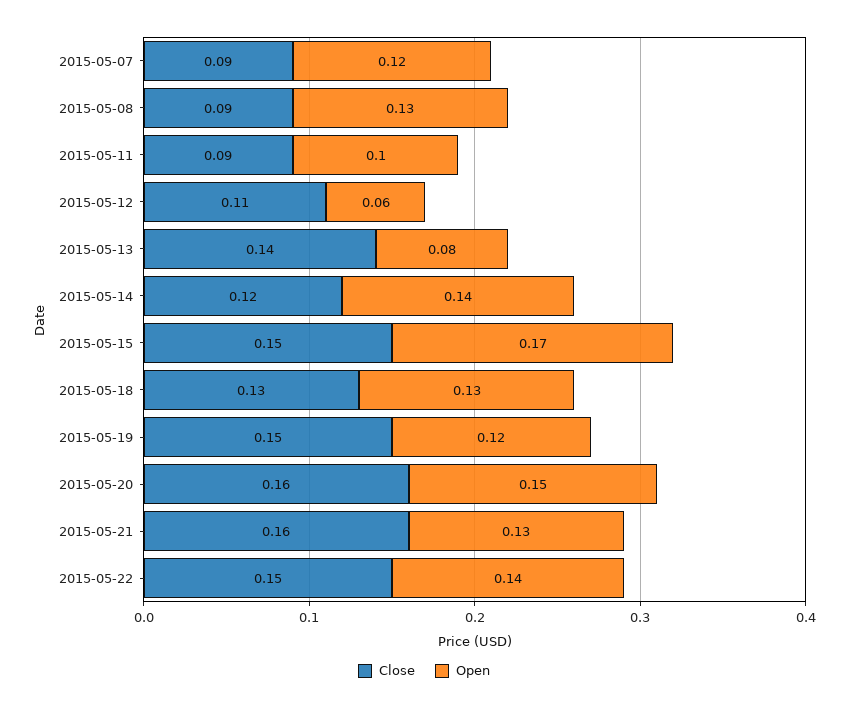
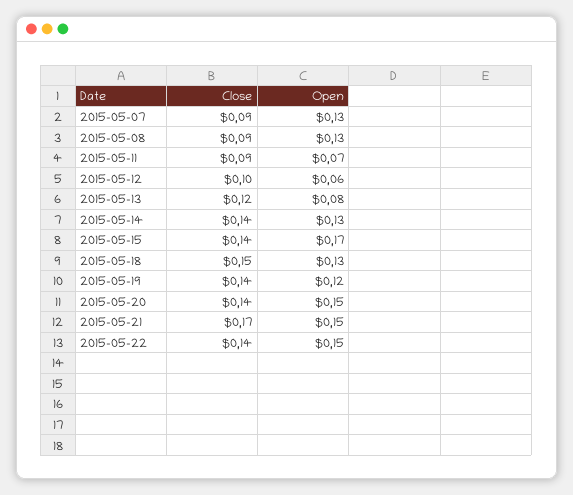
Open, 2015-05-07: 0.12 -> 0.13
Open, 2015-05-11: 0.1 -> 0.07
Close, 2015-05-12: 0.11 -> 0.1
Close, 2015-05-13: 0.14 -> 0.12
Close, 2015-05-14: 0.12 -> 0.14
Open, 2015-05-14: 0.14 -> 0.13
Close, 2015-05-15: 0.15 -> 0.14
Close, 2015-05-18: 0.13 -> 0.15
Close, 2015-05-19: 0.15 -> 0.14
Close, 2015-05-20: 0.16 -> 0.14
Close, 2015-05-21: 0.16 -> 0.17
Open, 2015-05-21: 0.13 -> 0.15
Close, 2015-05-22: 0.15 -> 0.14
Open, 2015-05-22: 0.14 -> 0.15

